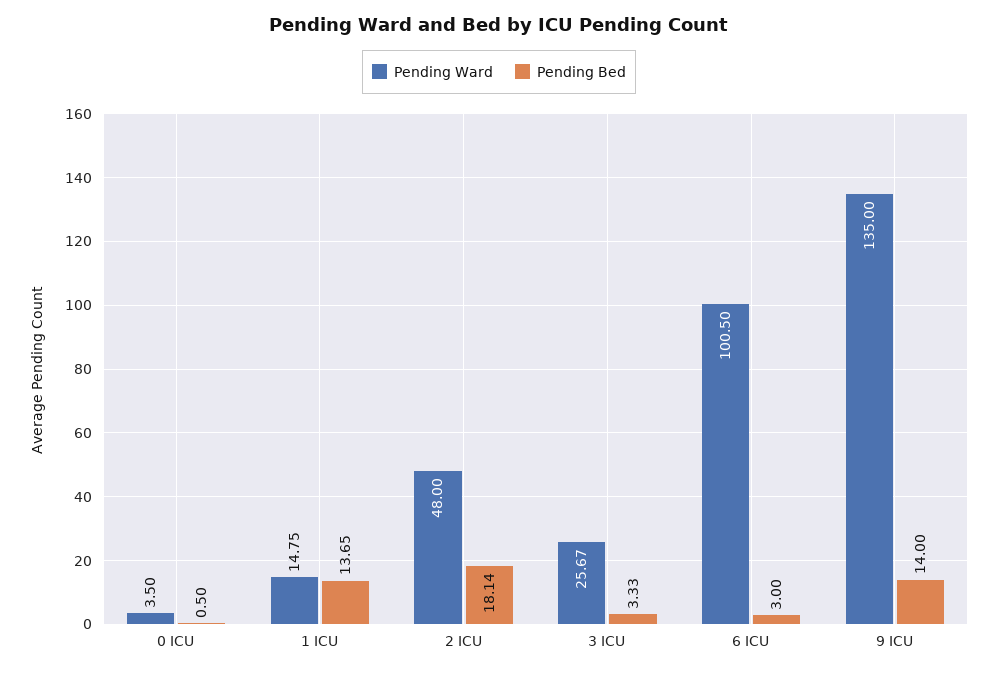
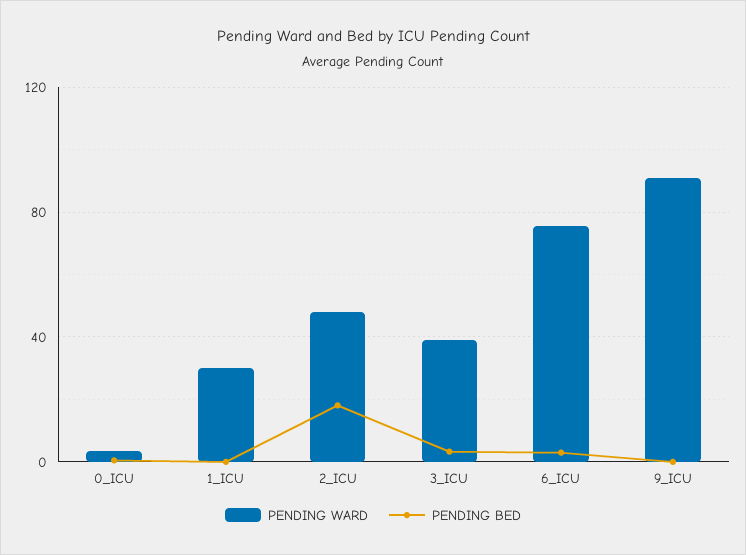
Pending Ward, 1 ICU: 14.75 -> 30
Pending Bed, 1 ICU: 13.65 -> 0
Pending Ward, 3 ICU: 25.67 -> 40
Pending Ward, 6 ICU: 100.5 -> 75
Pending Ward, 9 ICU: 135 -> 90
Pending Bed, 9 ICU: 14 -> 0

